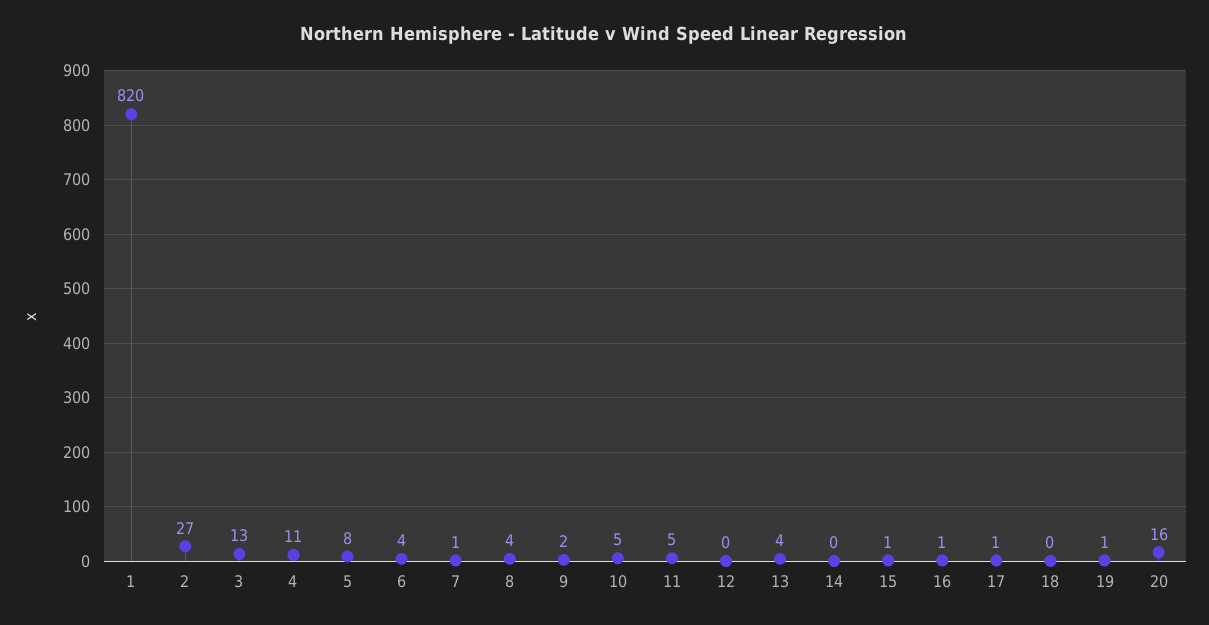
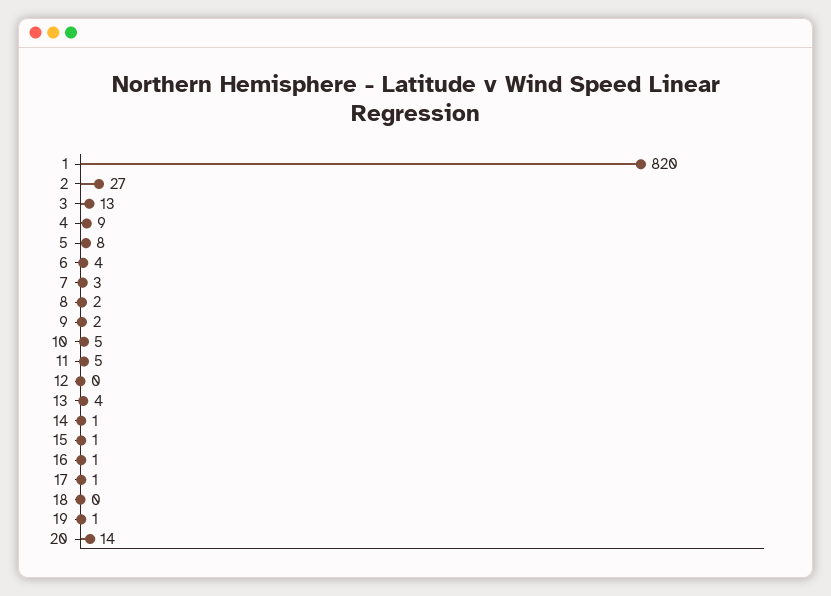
4: 11 -> 9
7: 1 -> 3
8: 4 -> 2
14: 0 -> 1
20: 16 -> 14

